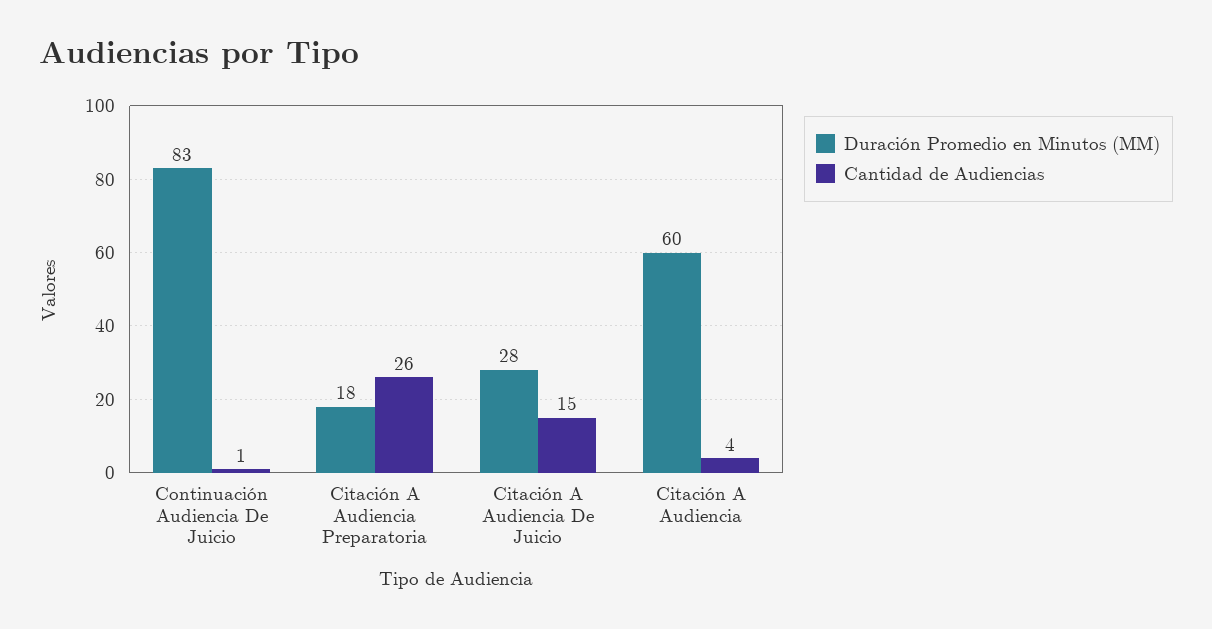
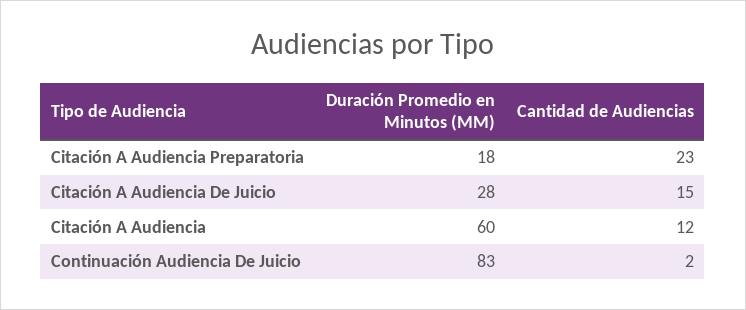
Cantidad de Audiencias, Continuación Audiencia De Juicio: 1 -> 2
Cantidad de Audiencias, Citación A Audiencia Preparatoria: 26 -> 23
Cantidad de Audiencias, Citación A Audiencia: 4 -> 12

